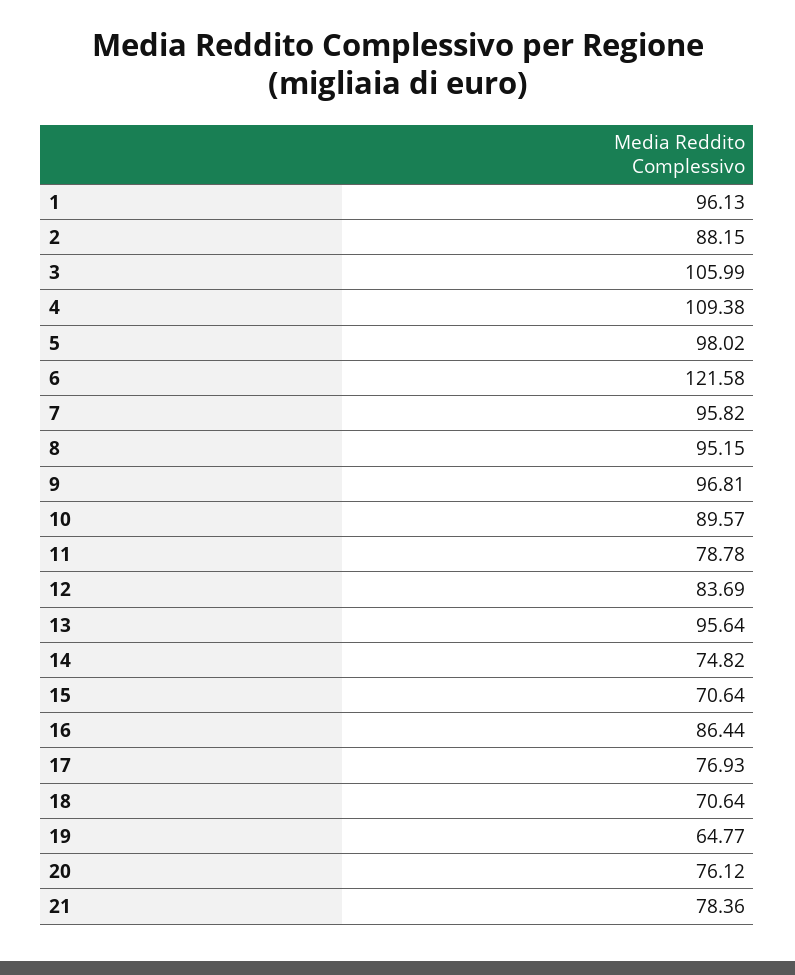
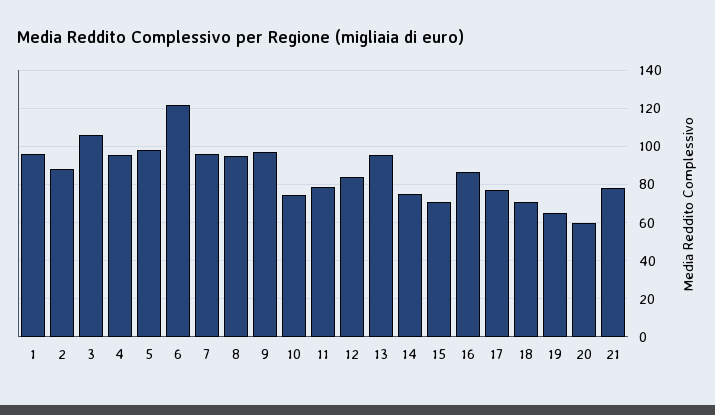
4: 109.38 -> 95
10: 89.57 -> 75
20: 76.12 -> 60

